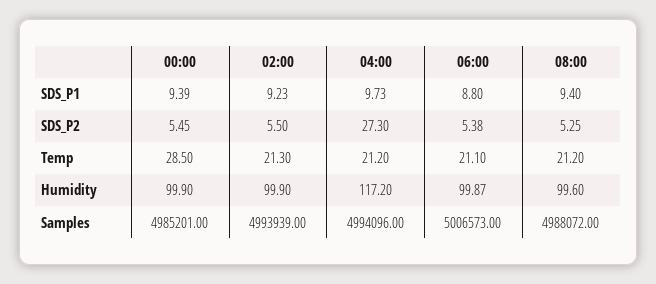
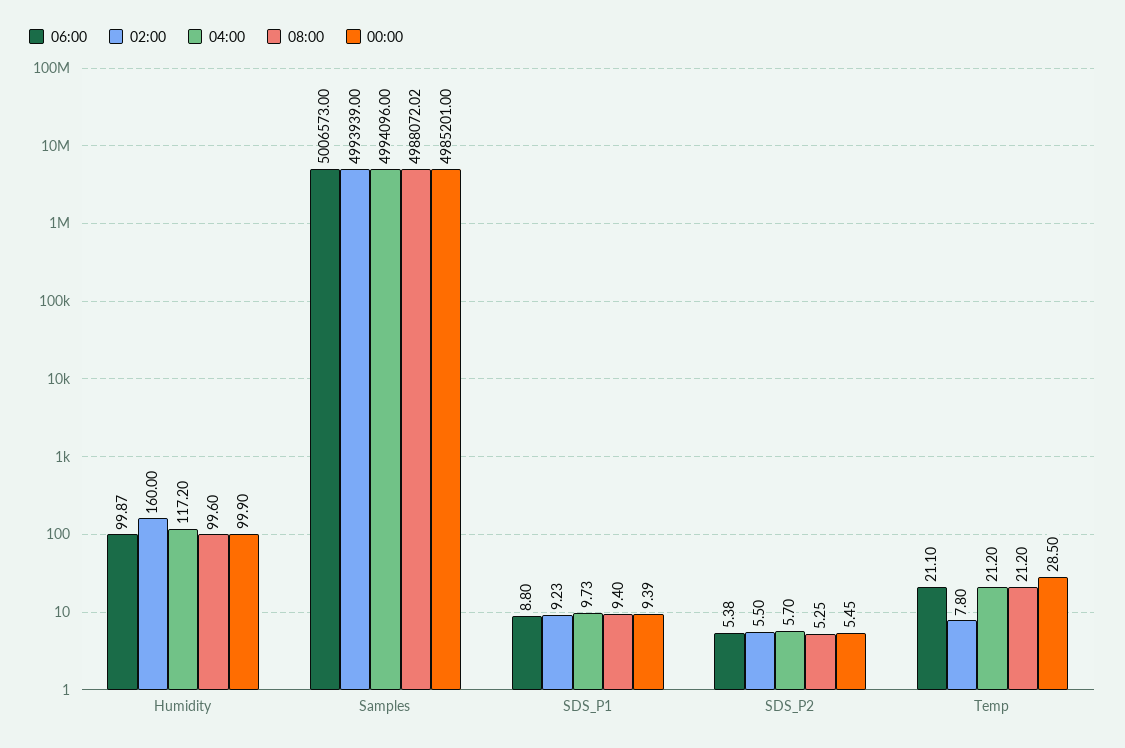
04:00, SDS_P2: 27.3 -> 5.7
02:00, Temp: 21.3 -> 7.8
02:00, Humidity: 99.9 -> 160
08:00, Samples: 4988072 -> 4988072.02

